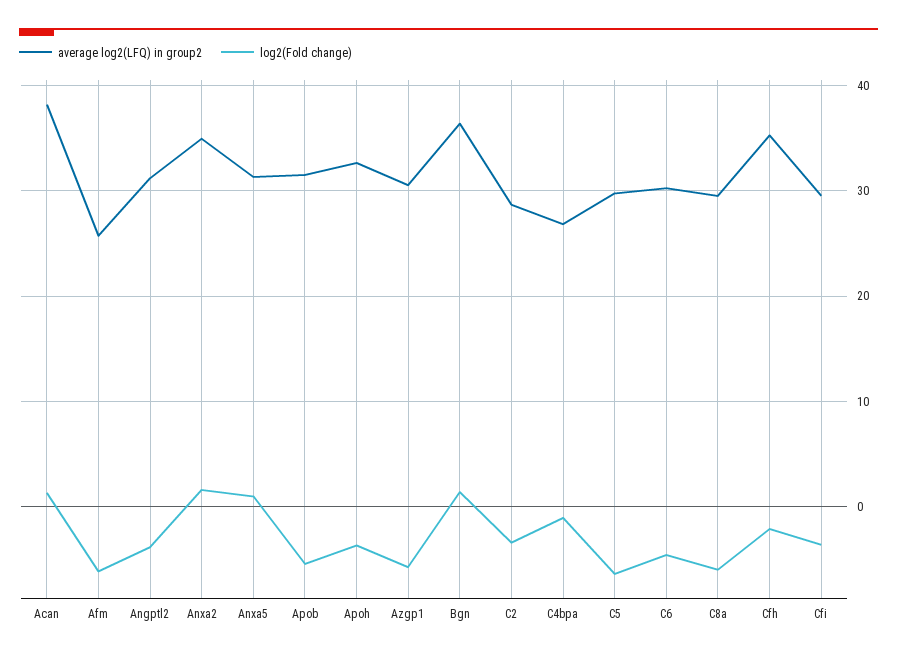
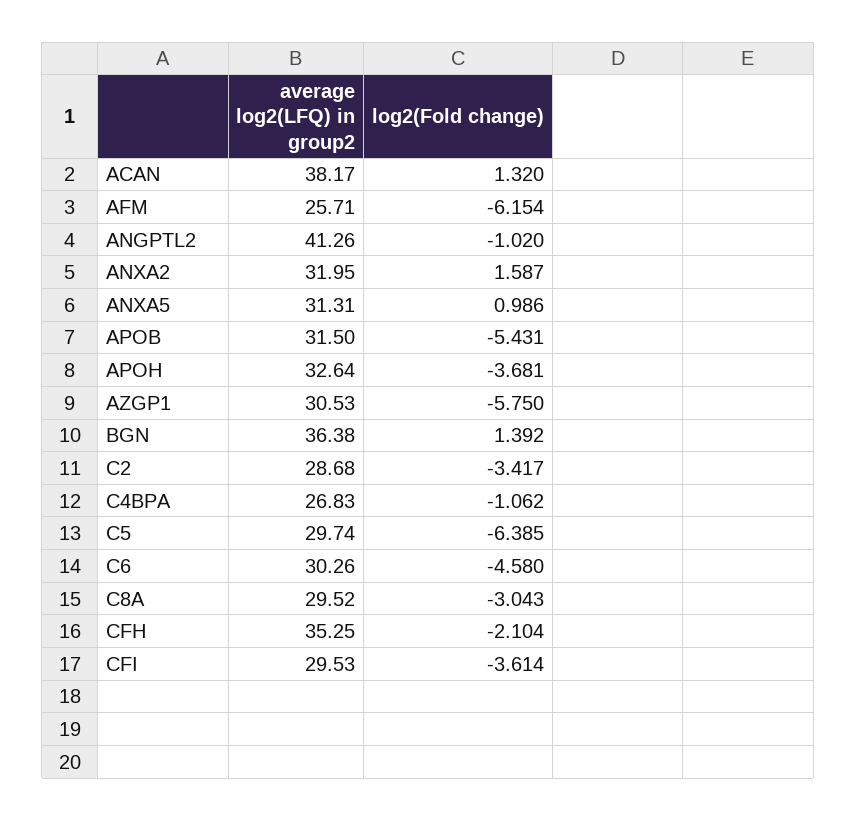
average log2(LFQ) in group2, Angptl2: 31 -> 41.26
log2(Fold change), Angptl2: -4 -> -1.02
average log2(LFQ) in group2, Anxa2: 35 -> 31.95
log2(Fold change), C8a: -6 -> -3.043

